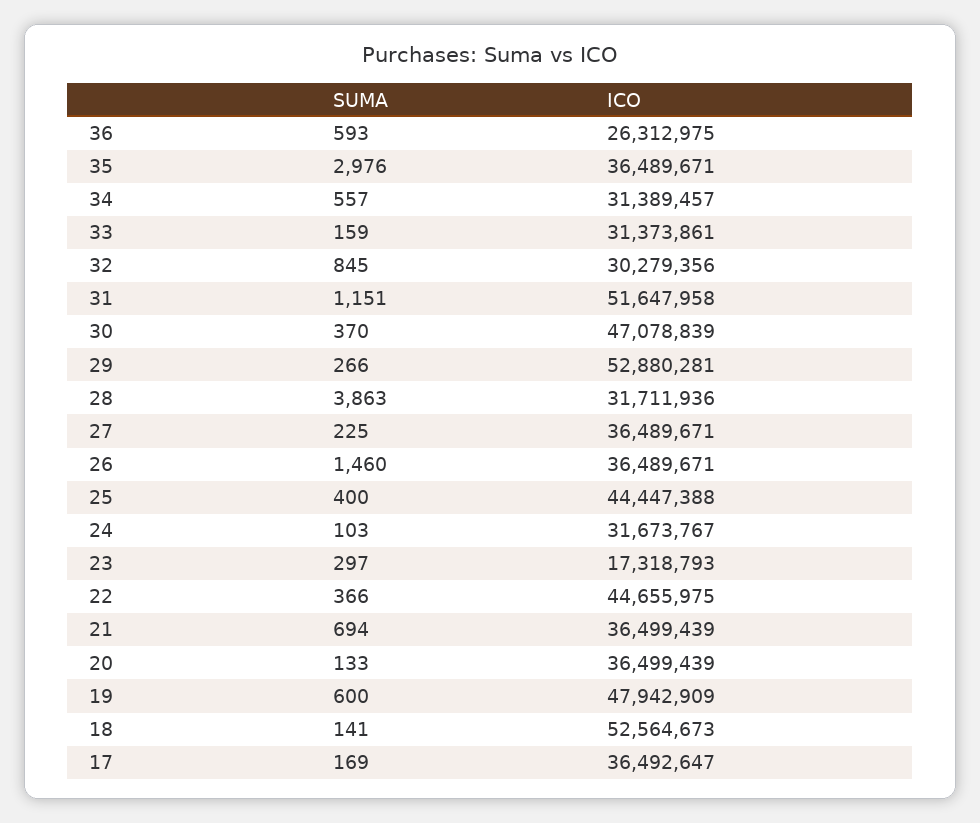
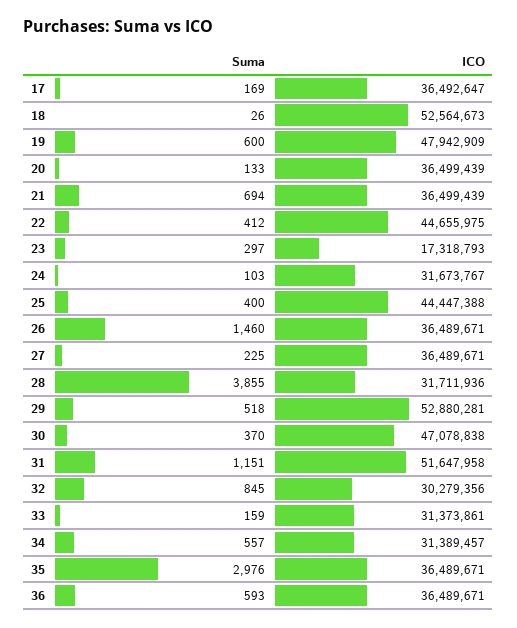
ICO, 36: 26312975 -> 36489671
ICO, 30: 47078839 -> 47078838
SUMA, 29: 266 -> 518
SUMA, 28: 3863 -> 3855
SUMA, 22: 366 -> 412
SUMA, 18: 141 -> 26

